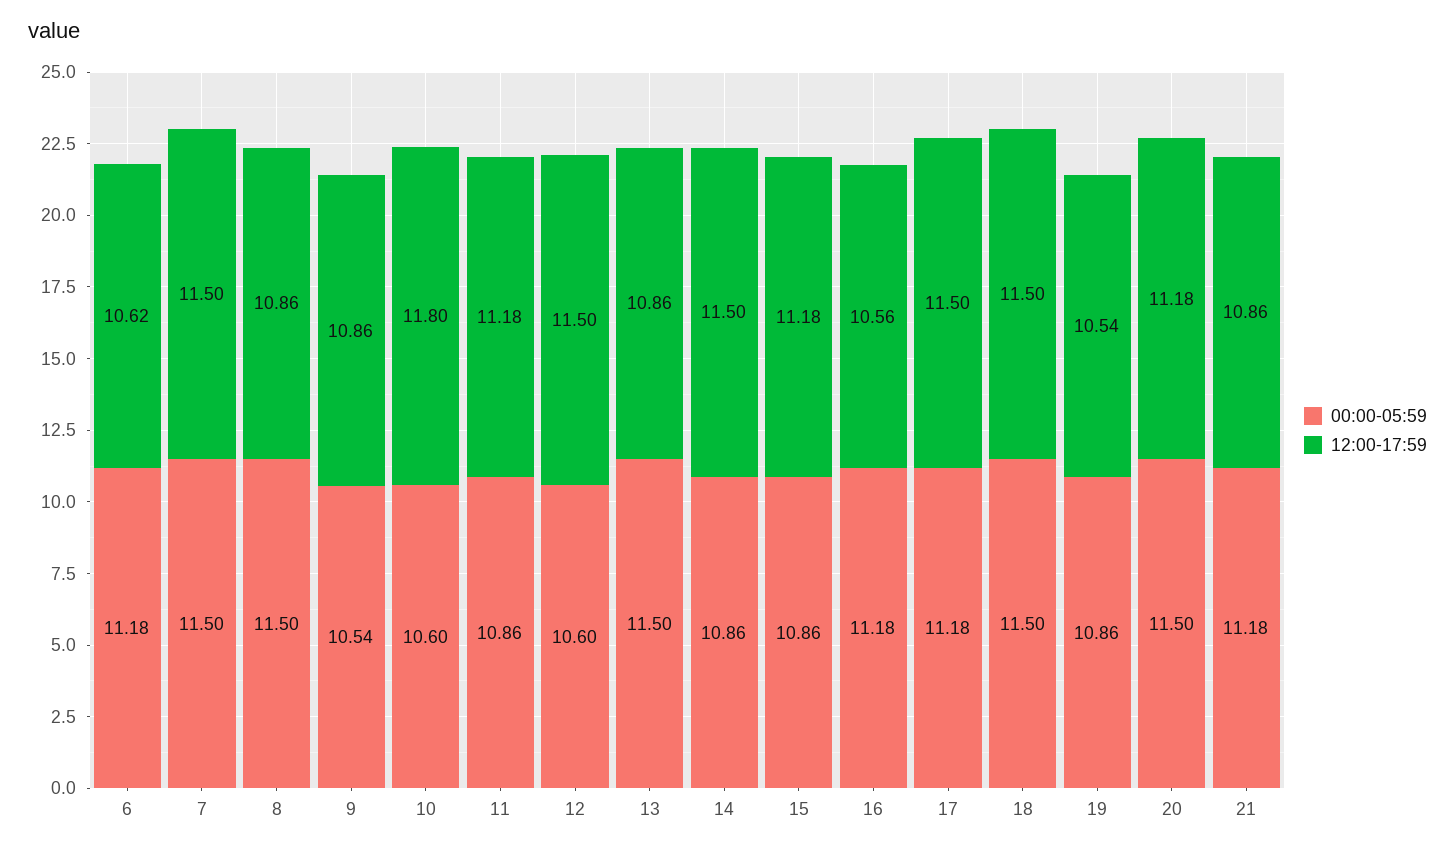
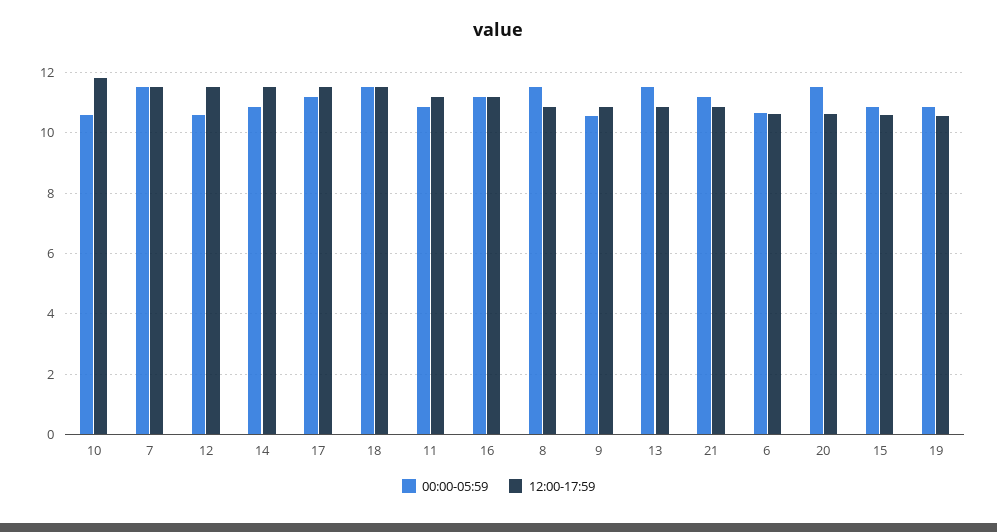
00:00-05:59, 6: 11.18 -> 10.6
12:00-17:59, 15: 11.18 -> 10.6
12:00-17:59, 16: 10.56 -> 11.2
12:00-17:59, 20: 11.18 -> 10.6

